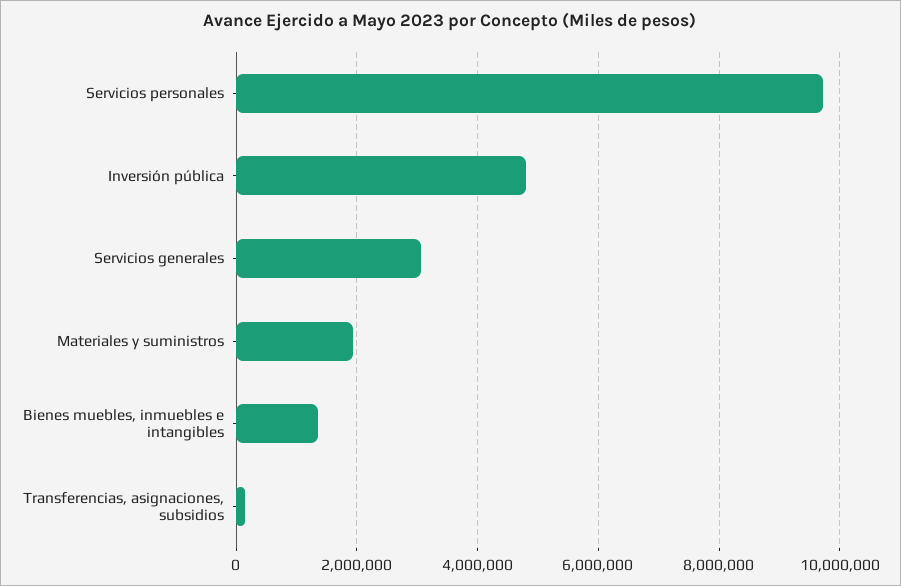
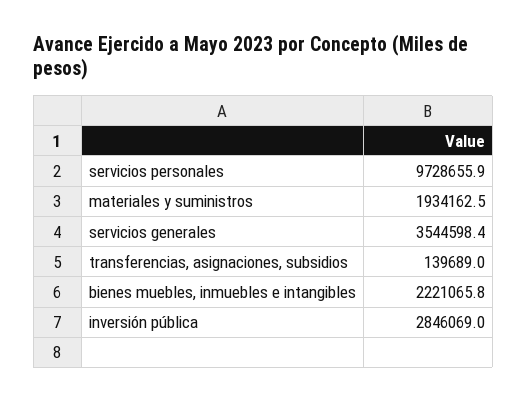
Inversión pública: 4800000 -> 2846069
Servicios generales: 3000000 -> 3544598.4
Bienes muebles, inmuebles e intangibles: 1400000 -> 2221065.8

